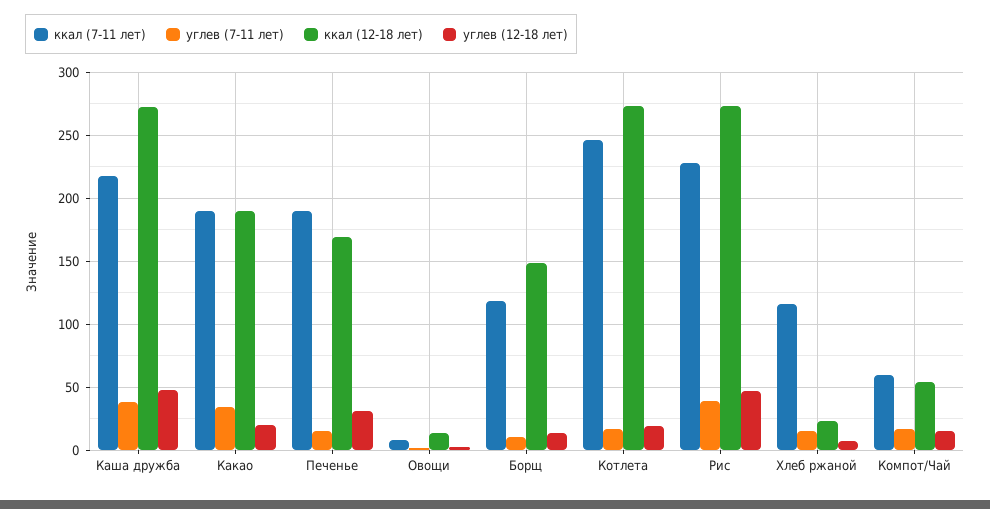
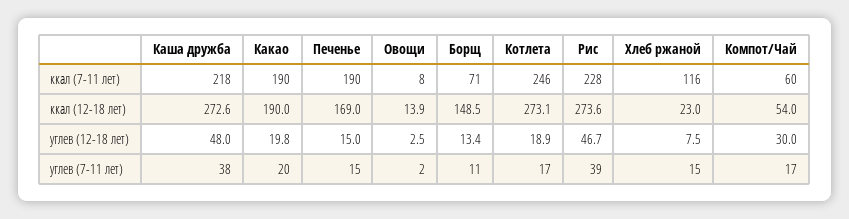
углев (7-11 лет), Какао: 35 -> 20
углев (12-18 лет), Печенье: 30 -> 15
ккал (7-11 лет), Борщ: 120 -> 71
углев (12-18 лет), Компот/Чай: 15 -> 30

